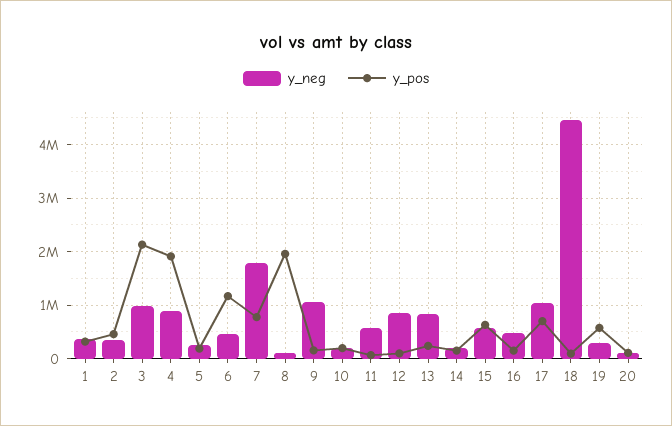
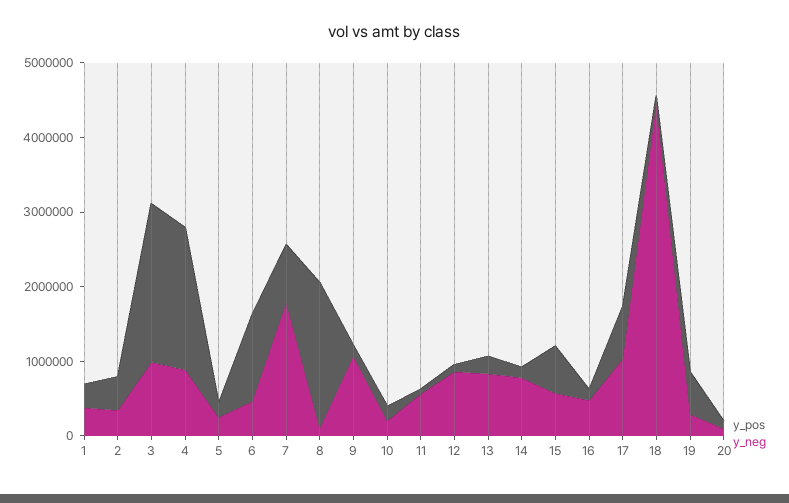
y_neg, 14: 200000 -> 800000

